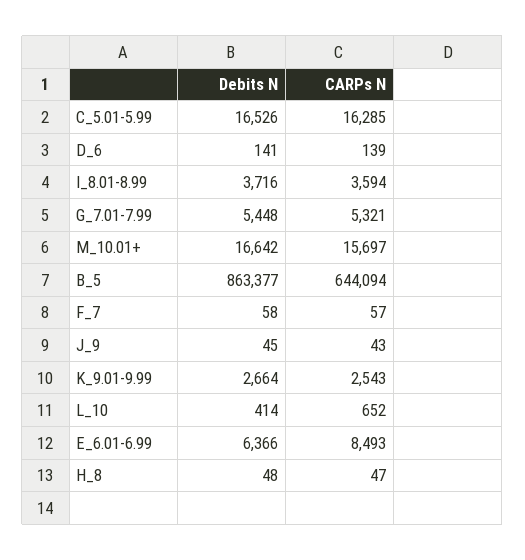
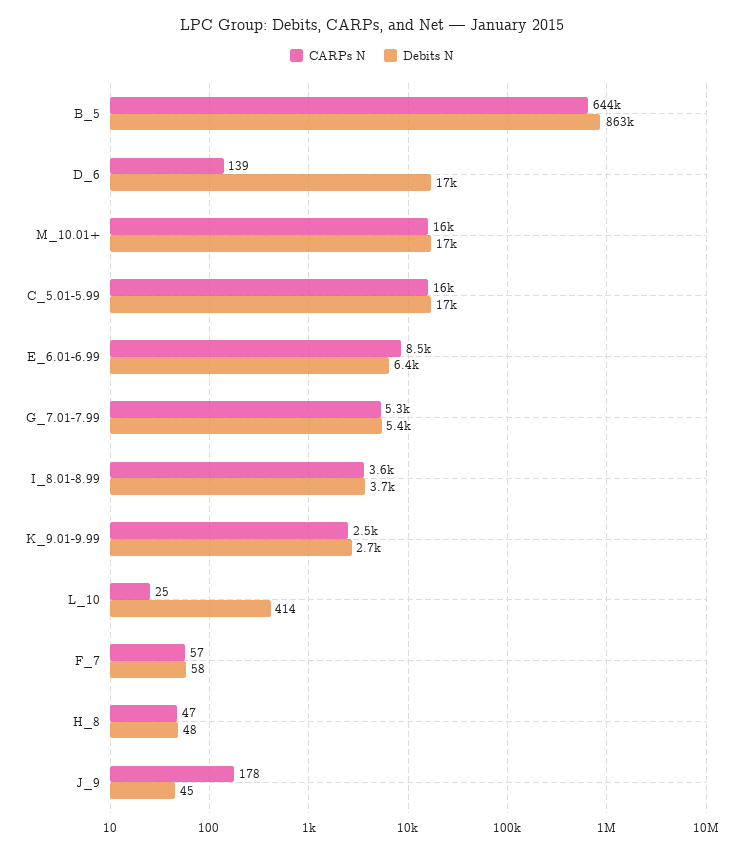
Debits N, D_6: 141 -> 17000
CARPs N, J_9: 43 -> 178
CARPs N, L_10: 652 -> 25

